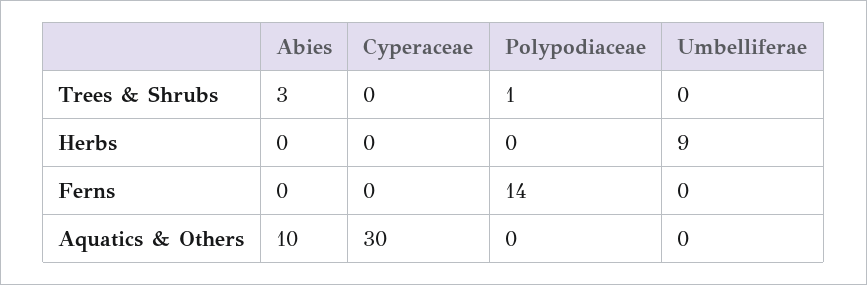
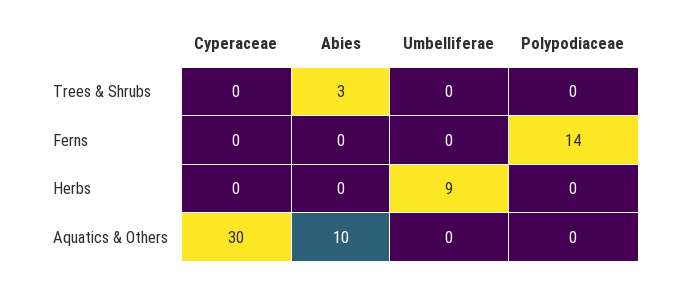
Polypodiaceae, Trees & Shrubs: 1 -> 0

